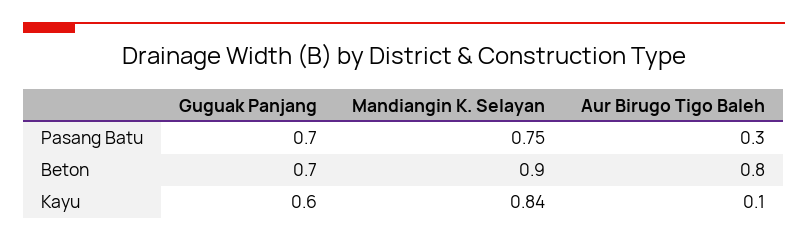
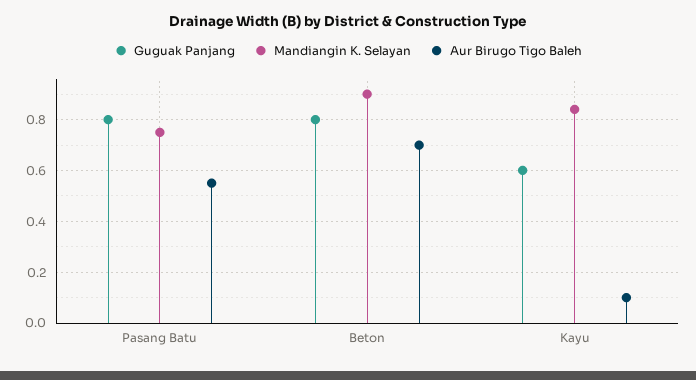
Guguak Panjang, Pasang Batu: 0.7 -> 0.8
Aur Birugo Tigo Baleh, Pasang Batu: 0.3 -> 0.55
Guguak Panjang, Beton: 0.7 -> 0.8
Aur Birugo Tigo Baleh, Beton: 0.8 -> 0.7

